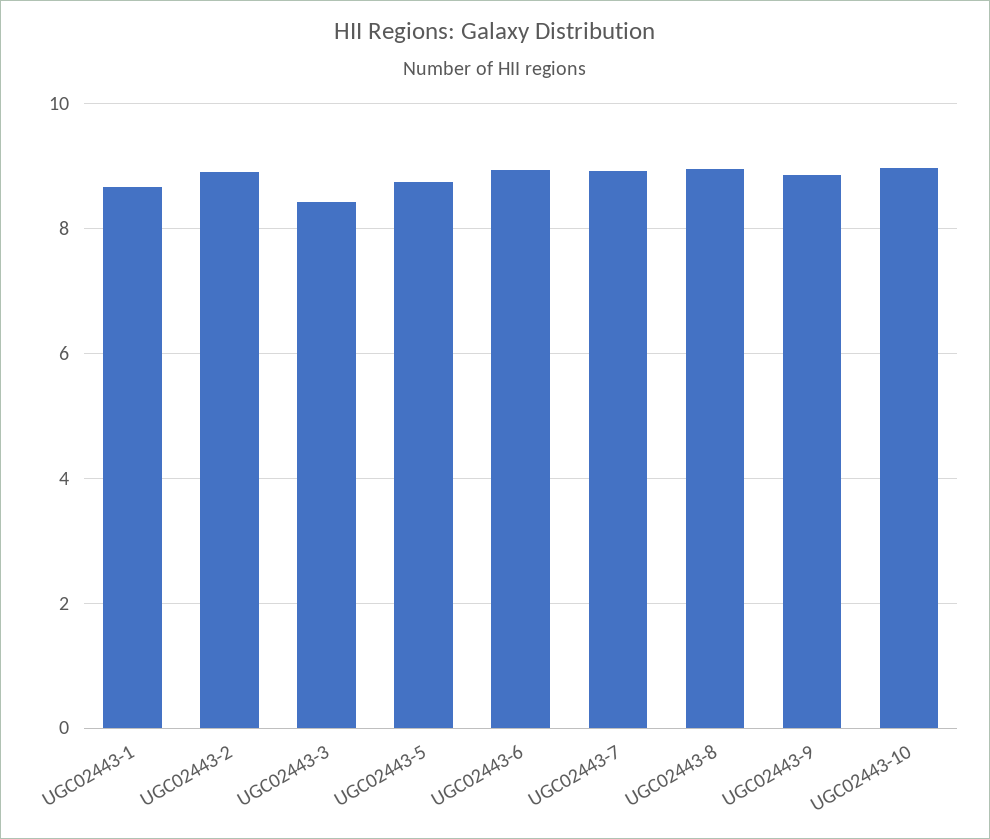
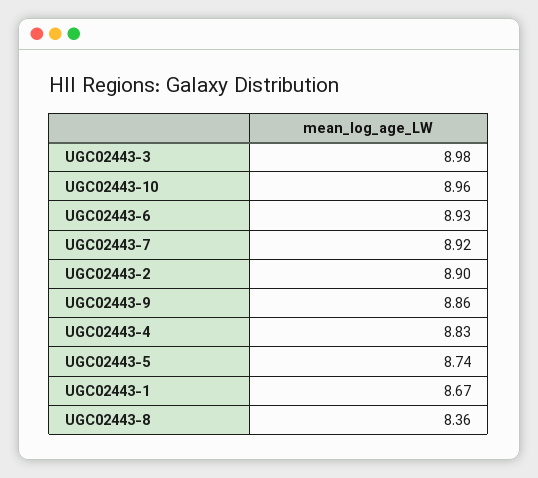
UGC02443-3: 8.4 -> 8.98
UGC02443-8: 9 -> 8.36
UGC02443-4: none -> 8.83

